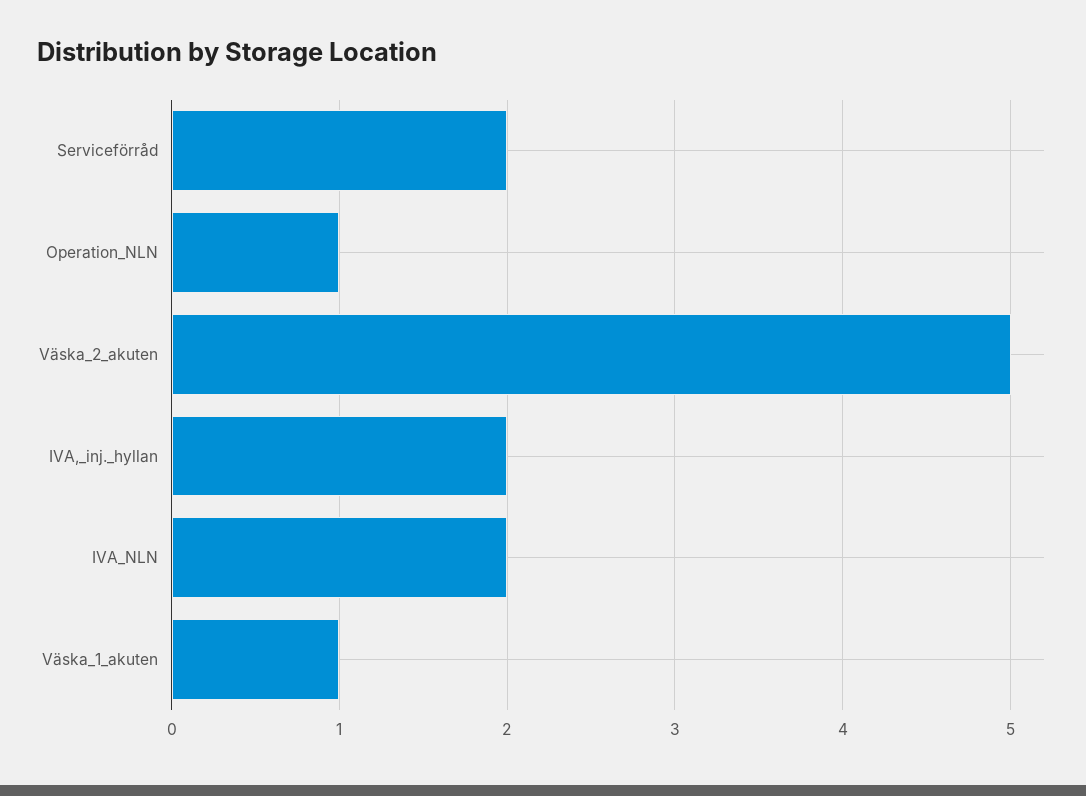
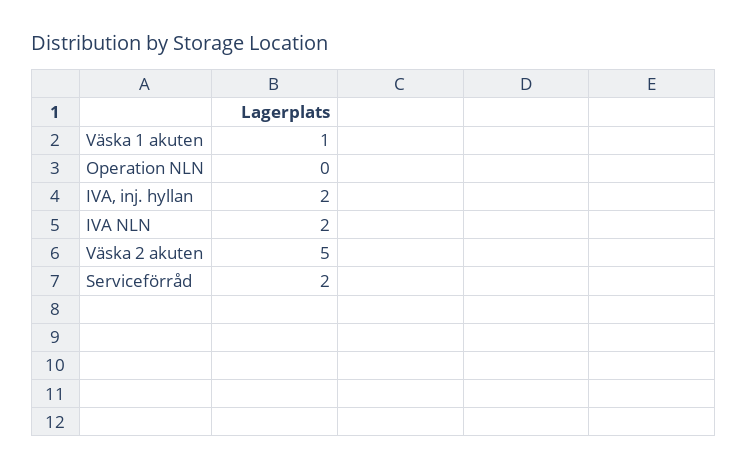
Operation_NLN: 1 -> 0

